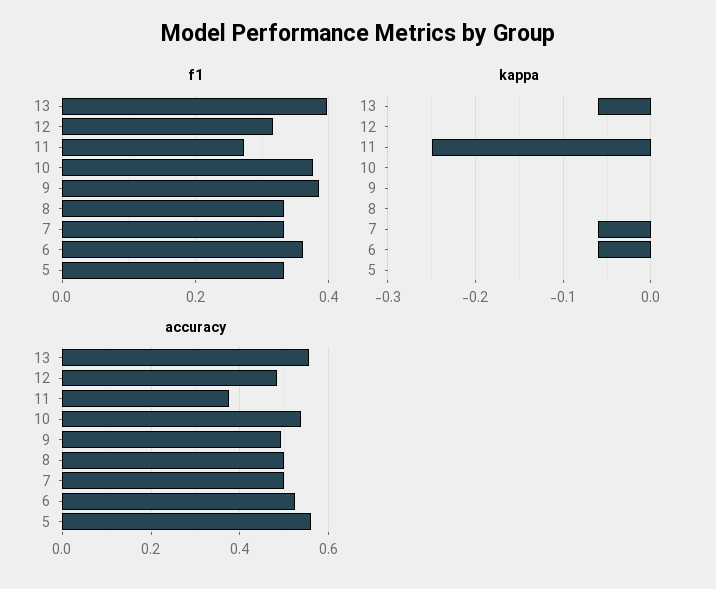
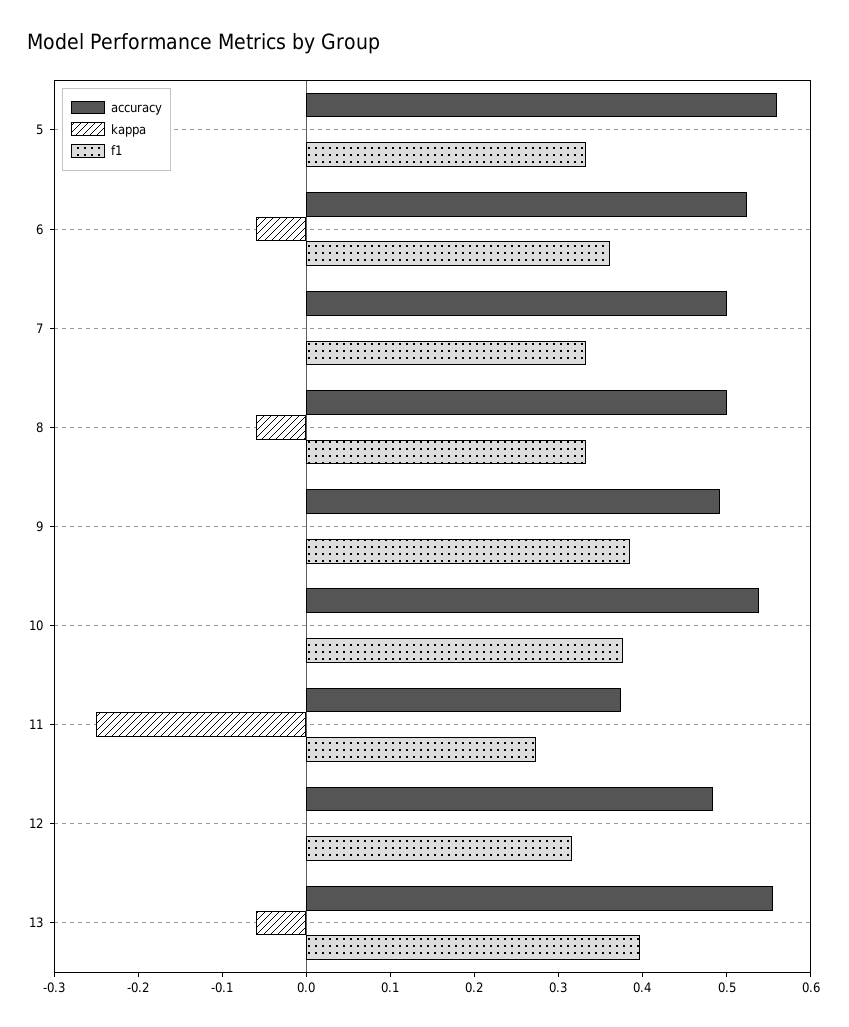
kappa, 8: 0 -> -0.06
kappa, 7: -0.06 -> 0

